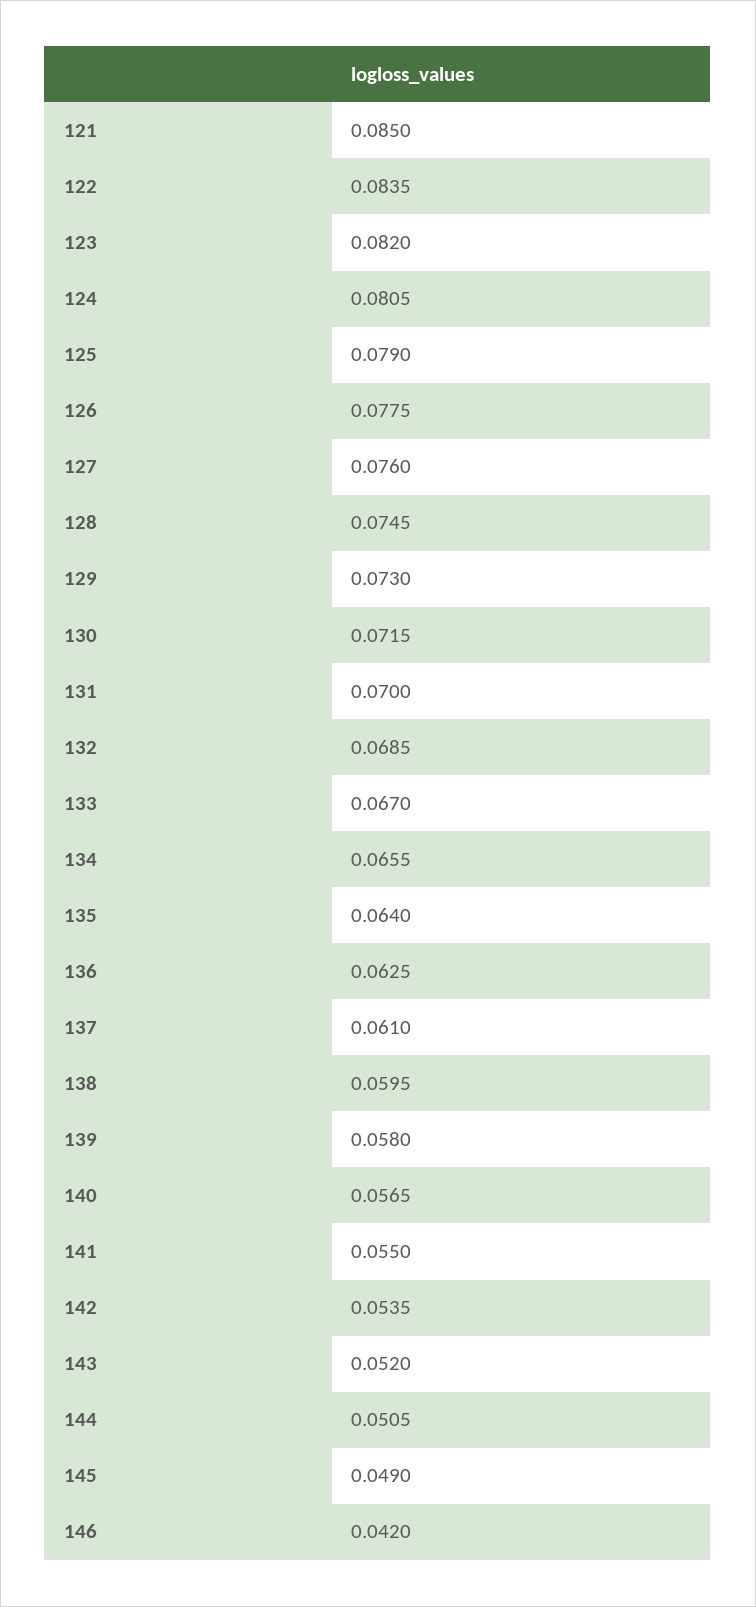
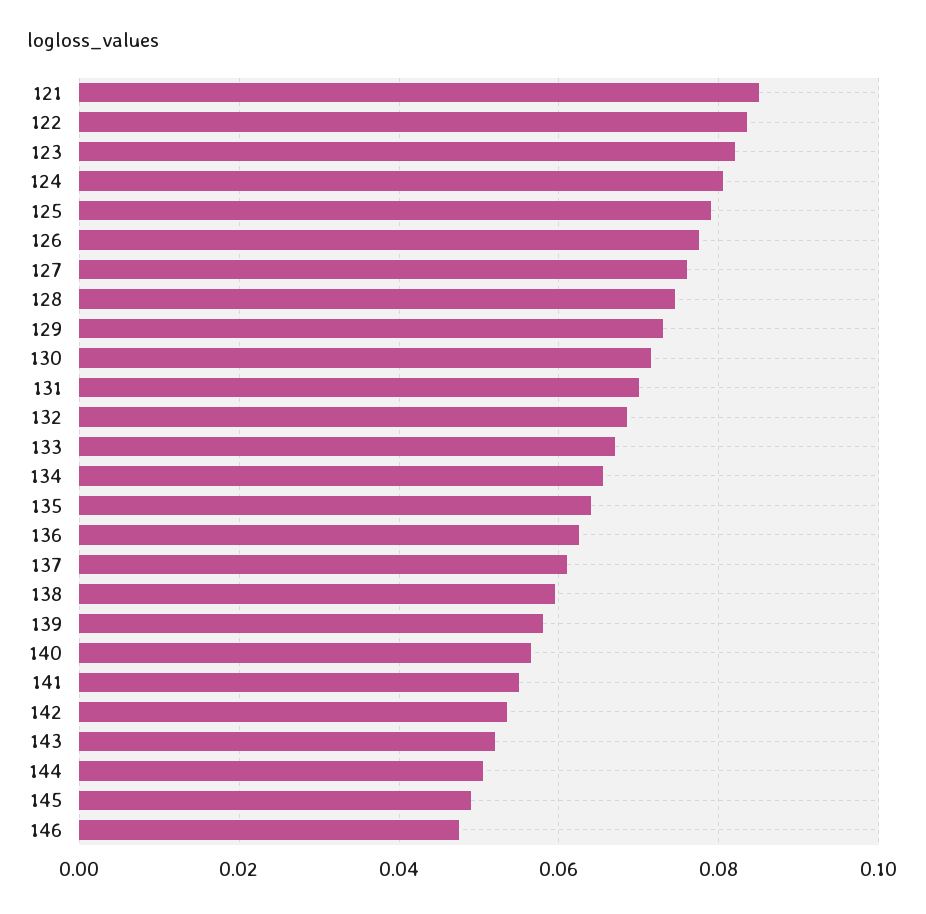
146: 0.042 -> 0.048

